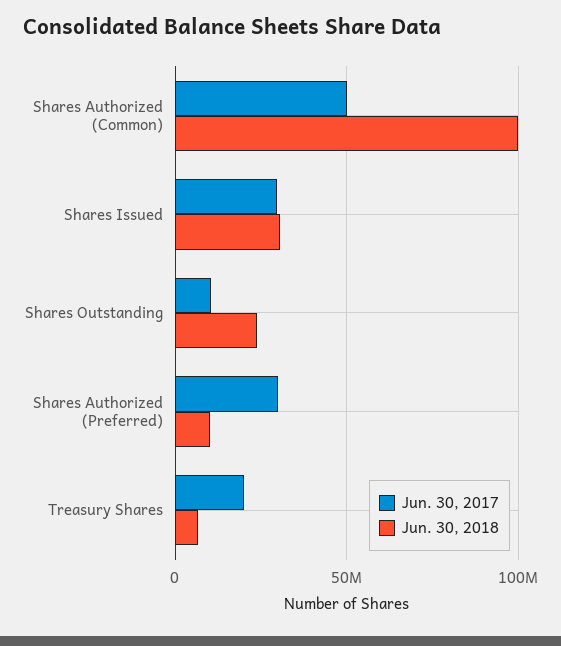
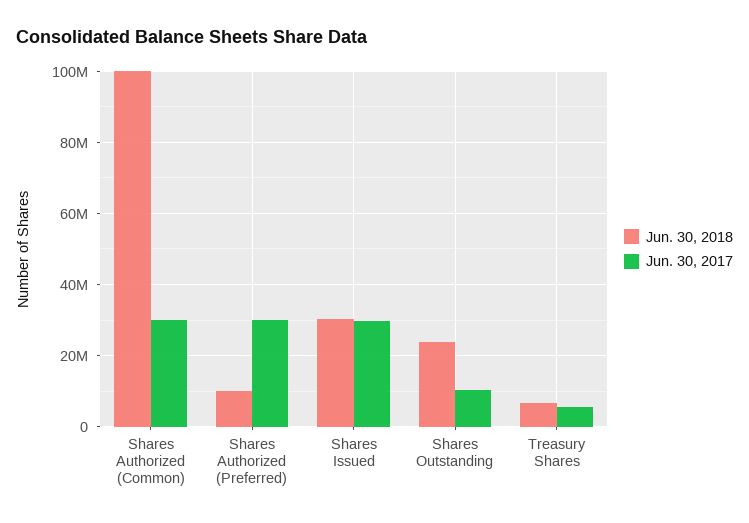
Jun. 30, 2017, Shares Authorized (Common): 50000000 -> 30000000
Jun. 30, 2017, Treasury Shares: 20000000 -> 6000000

